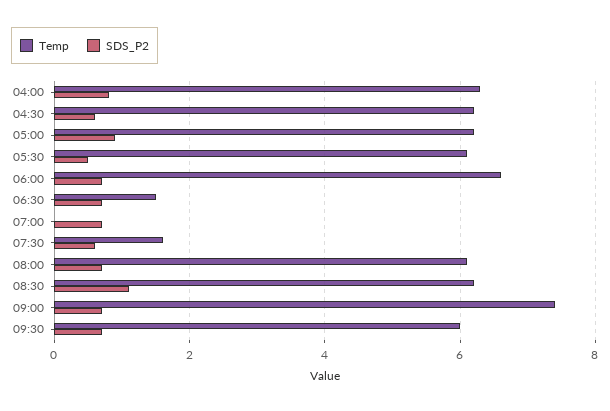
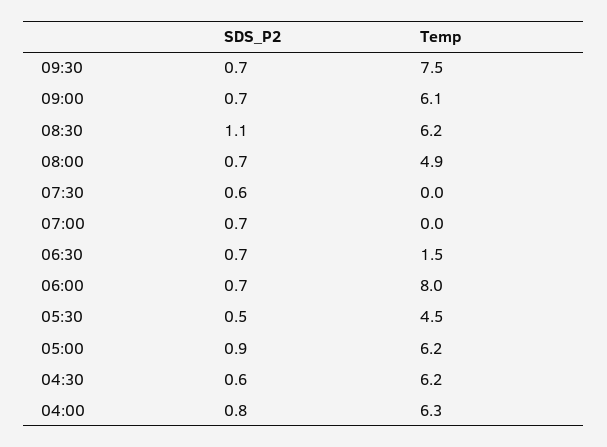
Temp, 05:30: 6 -> 4.5
Temp, 06:00: 6.5 -> 8
Temp, 07:30: 1.5 -> 0
Temp, 08:00: 6 -> 4.9
Temp, 09:00: 7.5 -> 6.1
Temp, 09:30: 6 -> 7.5

